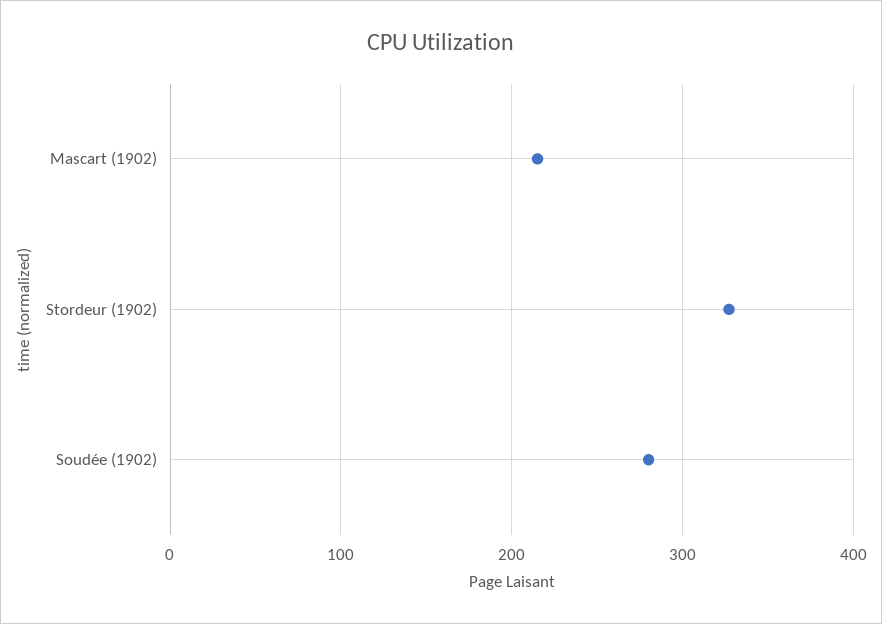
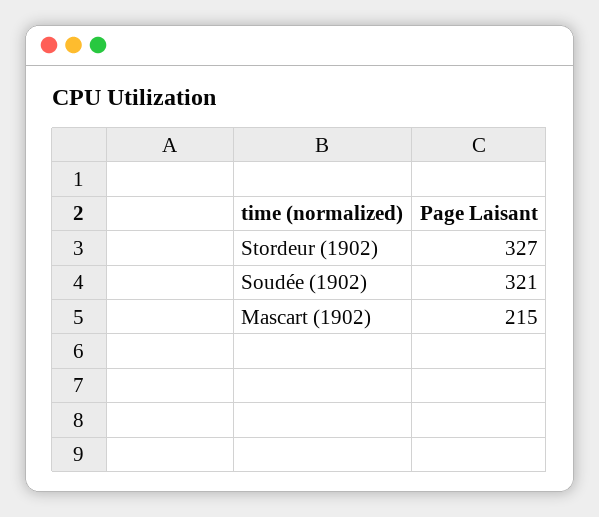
Soudée (1902): 280 -> 321

